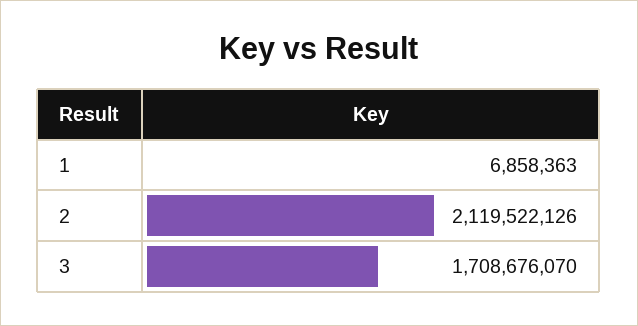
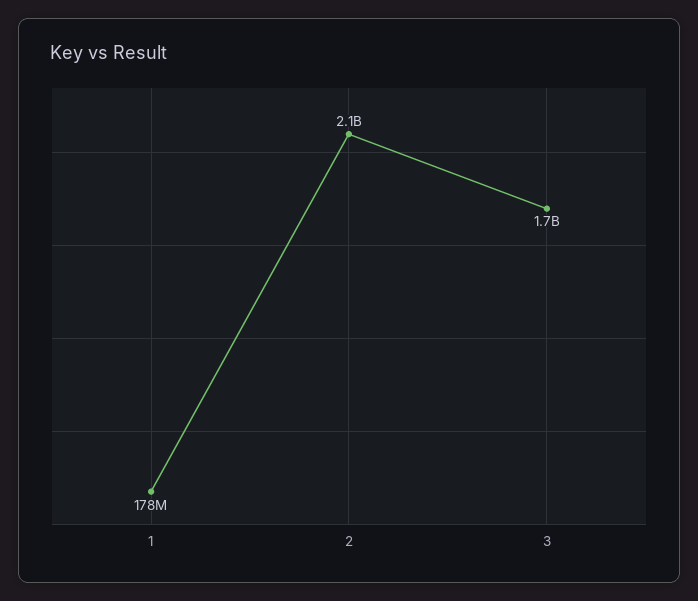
1: 6858363 -> 178000000

